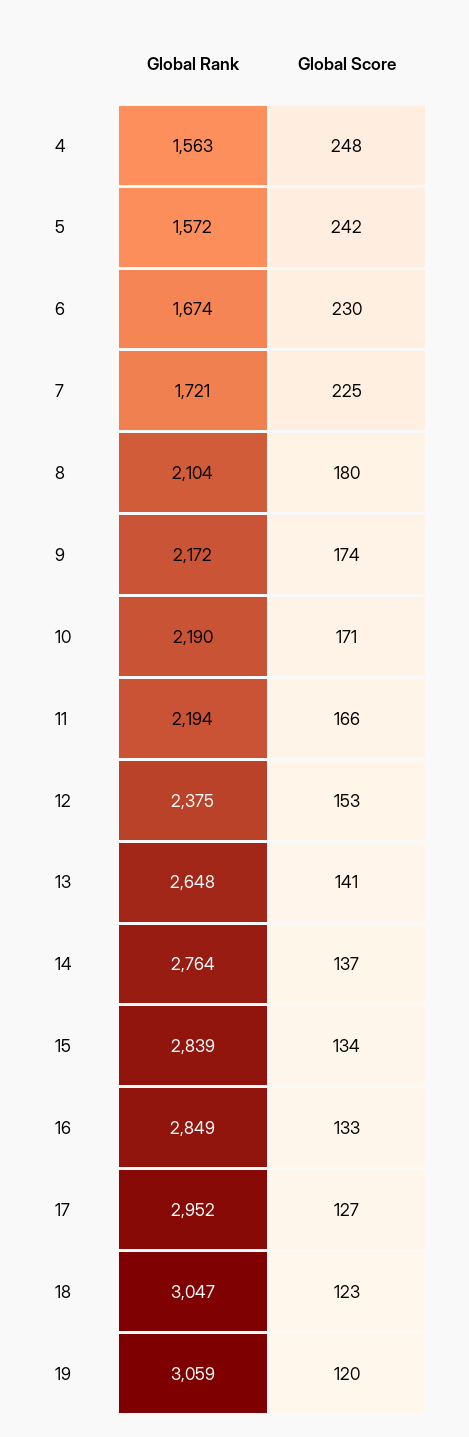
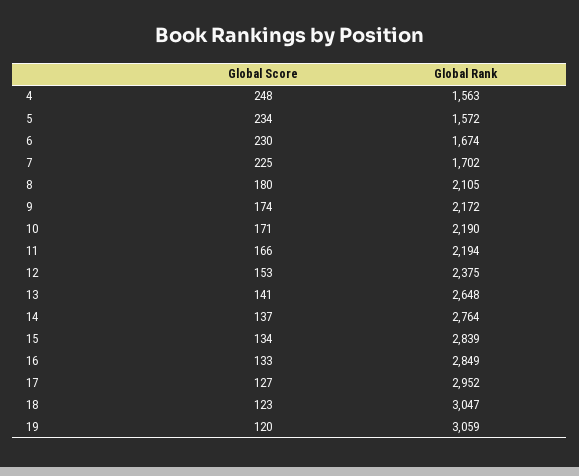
Global Score, 5: 242 -> 234
Global Rank, 7: 1721 -> 1702
Global Rank, 8: 2104 -> 2105

